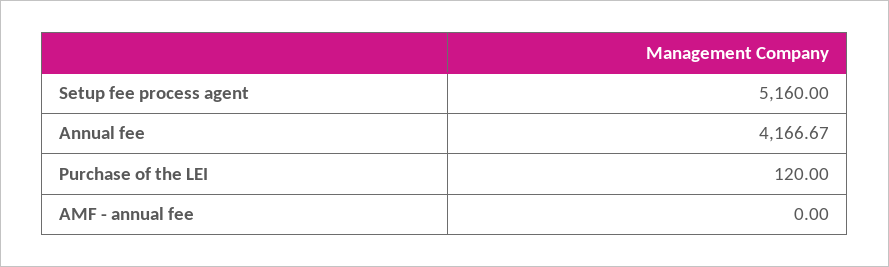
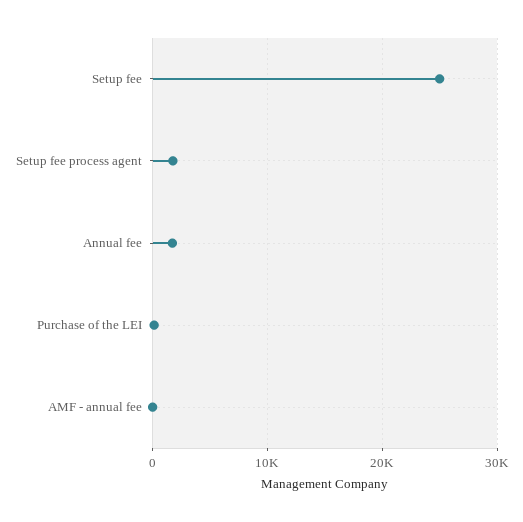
Setup fee process agent: 5160 -> 2000
Annual fee: 4166.67 -> 2000
Setup fee: none -> 25000

